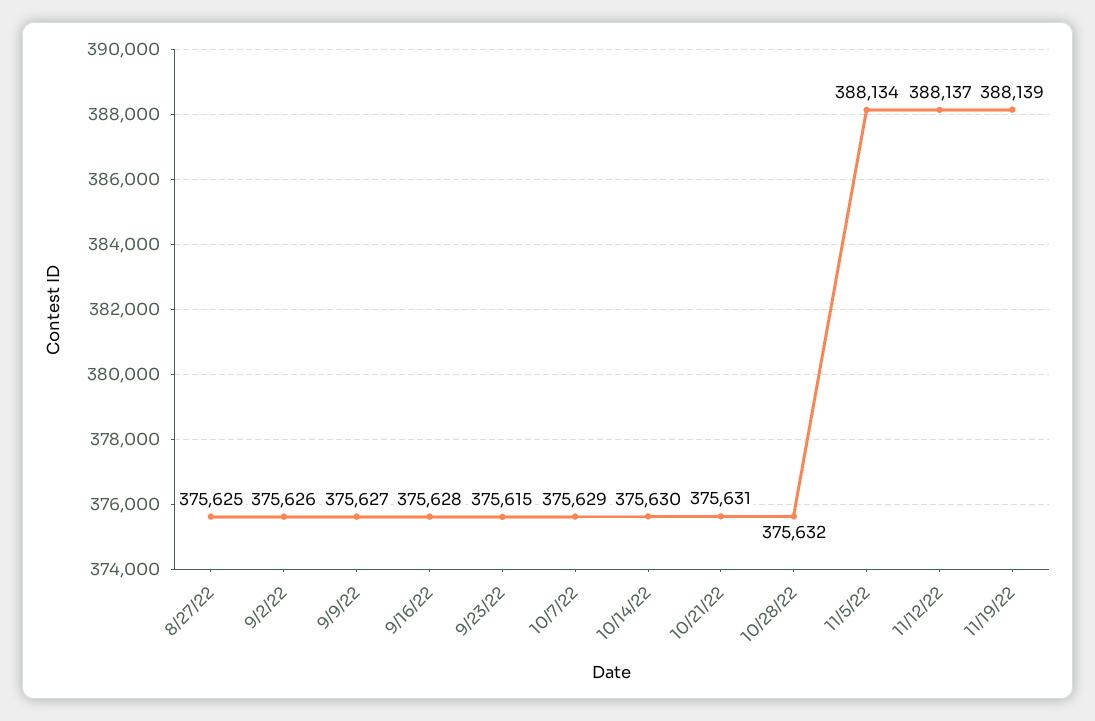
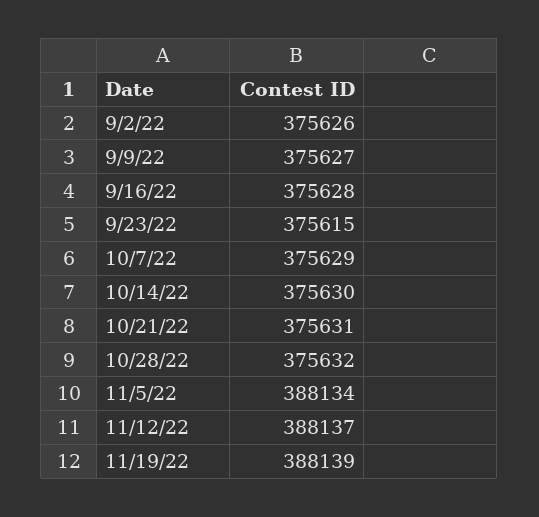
8/27/22: 375625 -> none

